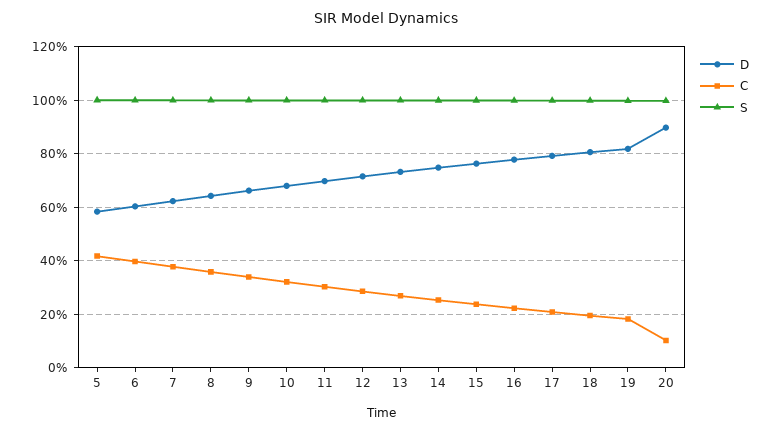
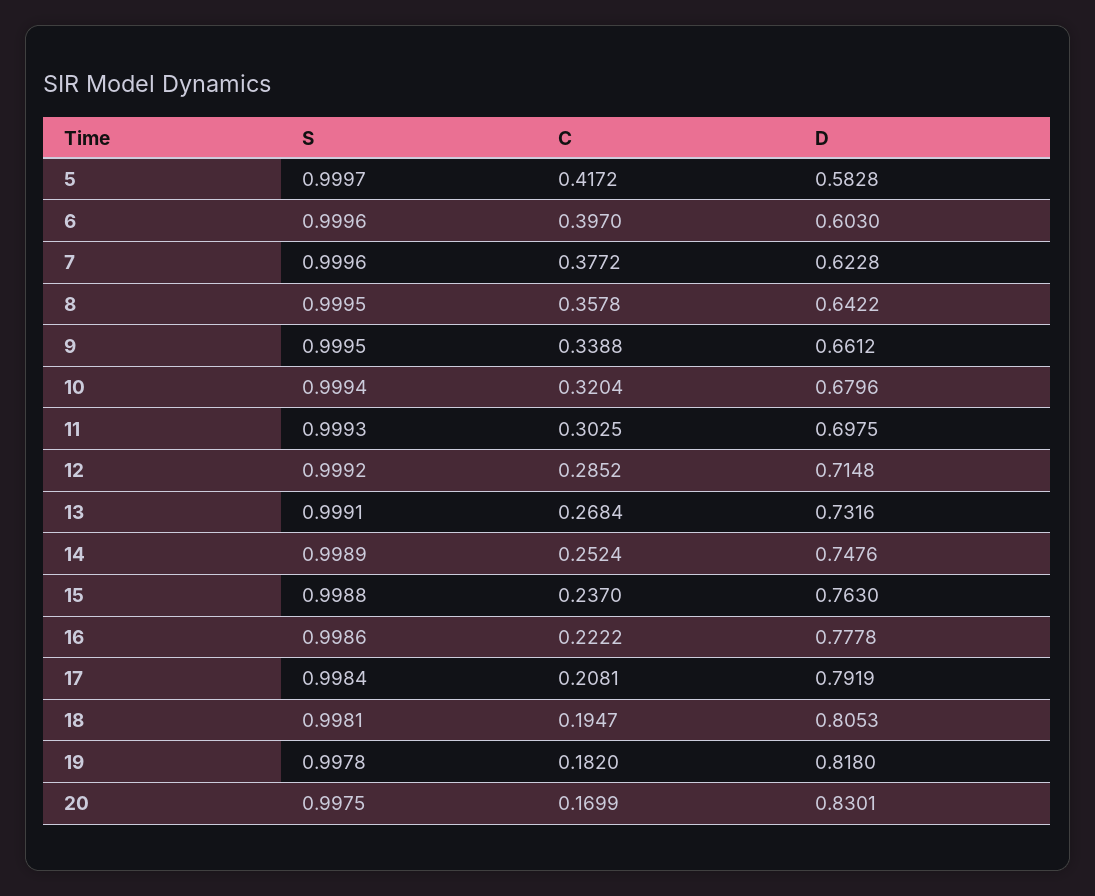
D, 20: 0.9 -> 0.8301
C, 20: 0.1 -> 0.1699

